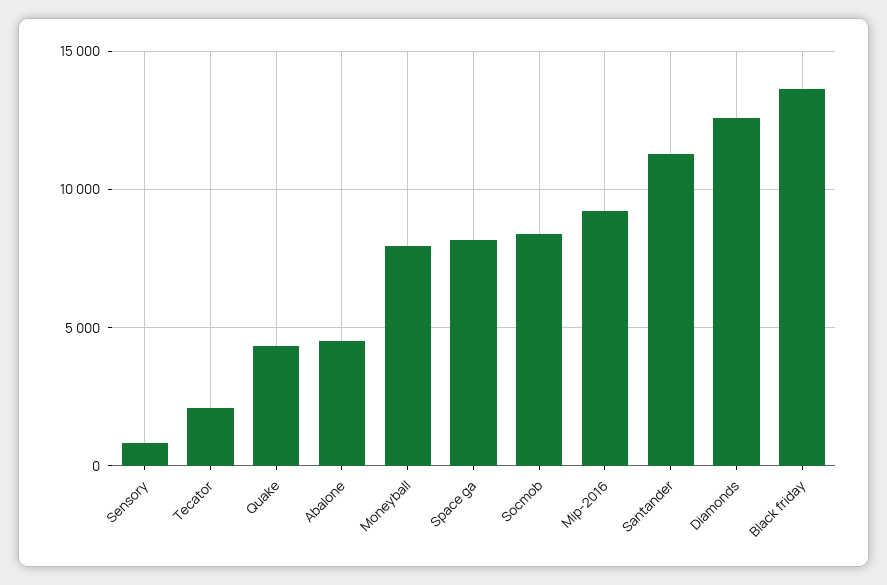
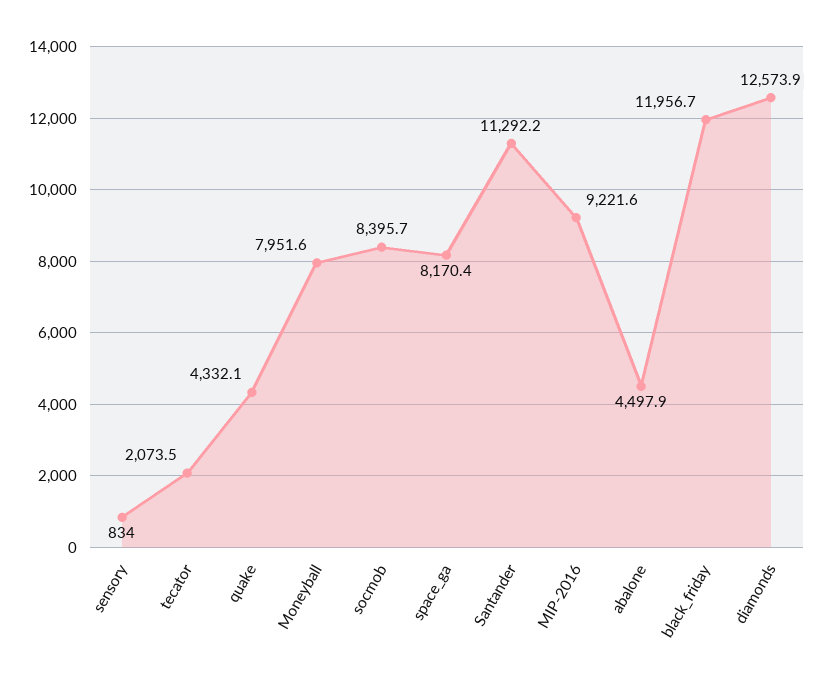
Black friday: 13500 -> 11956.7

